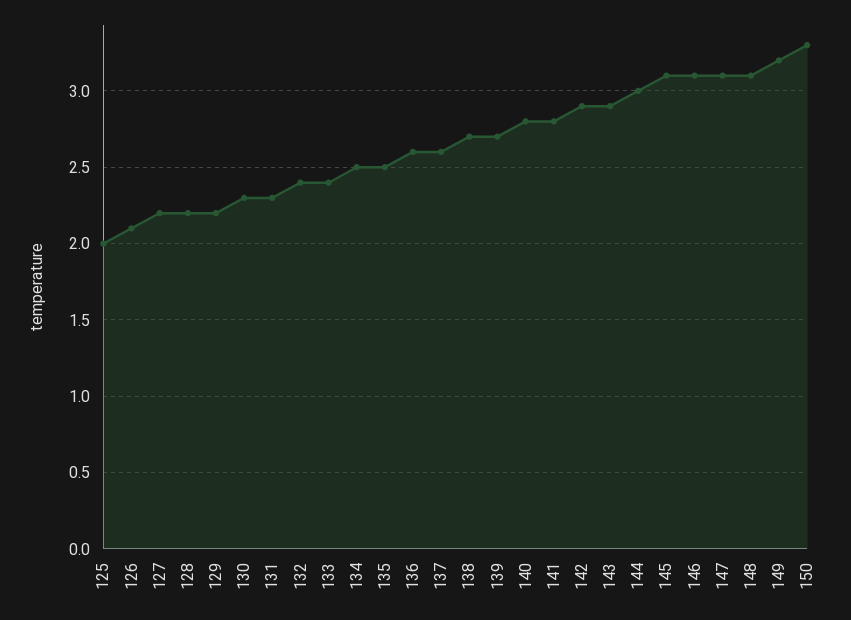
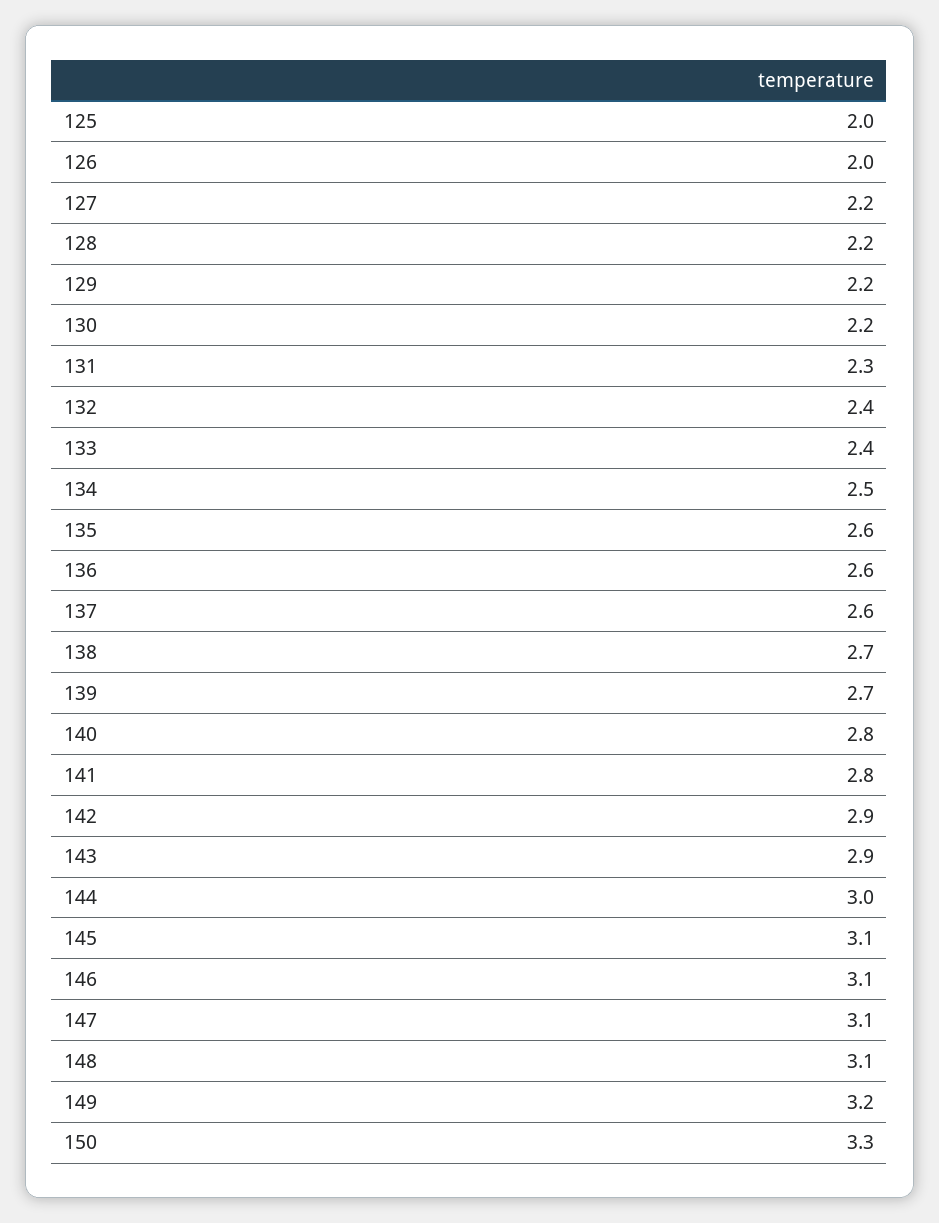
126: 2.1 -> 2
130: 2.3 -> 2.2
135: 2.5 -> 2.6

